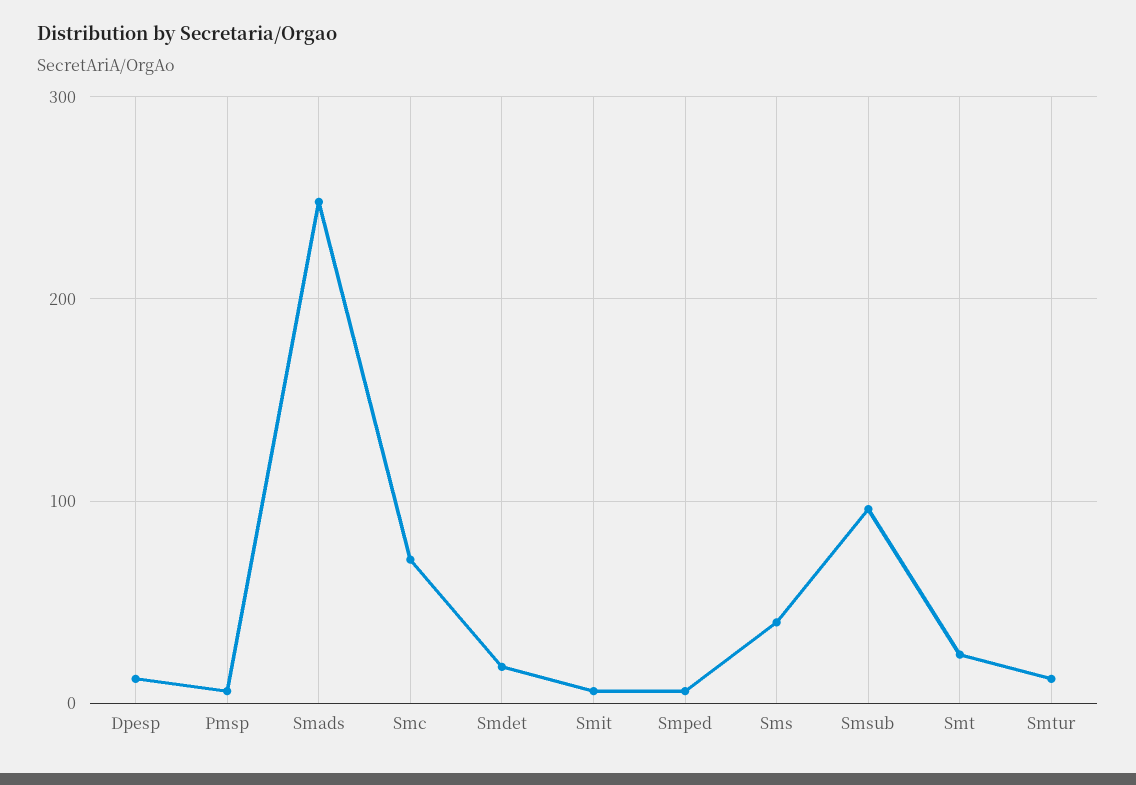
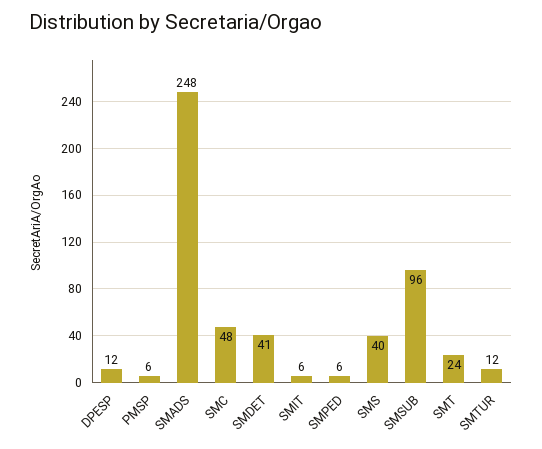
Smc: 70 -> 48
Smdet: 20 -> 41

